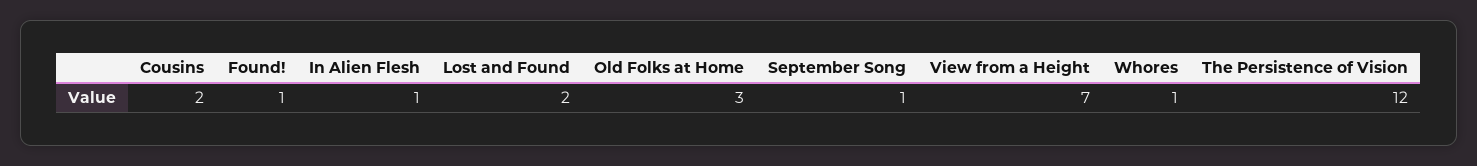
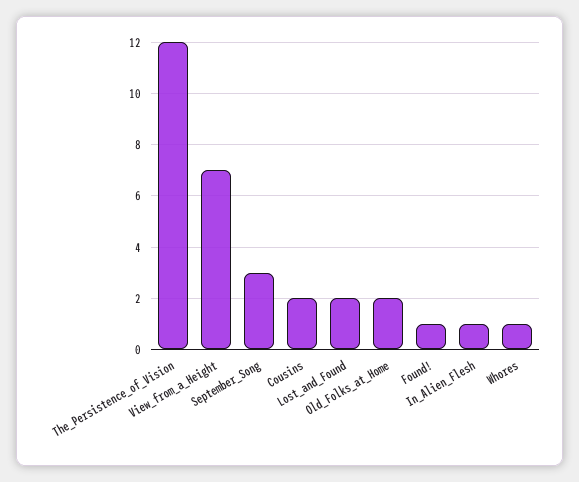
Old Folks at Home: 3 -> 2
September Song: 1 -> 3

